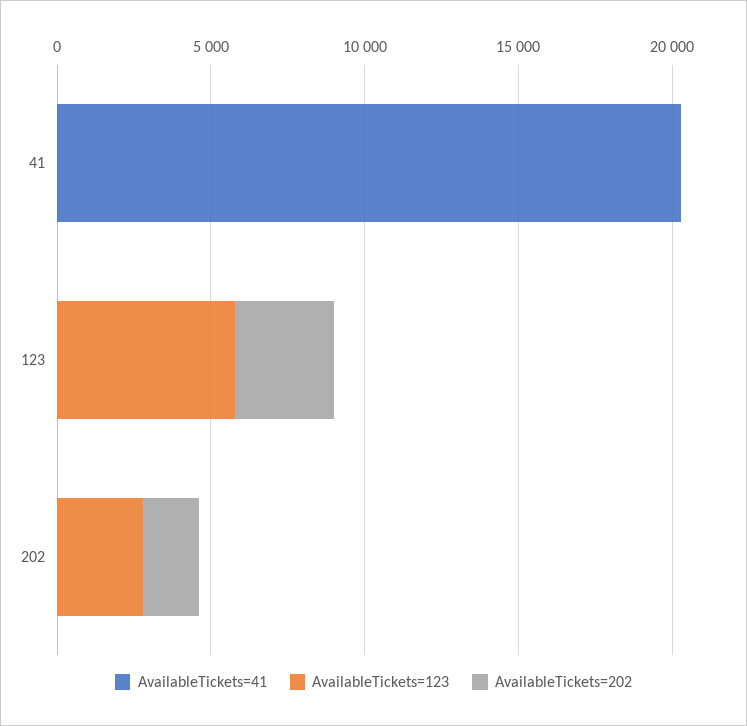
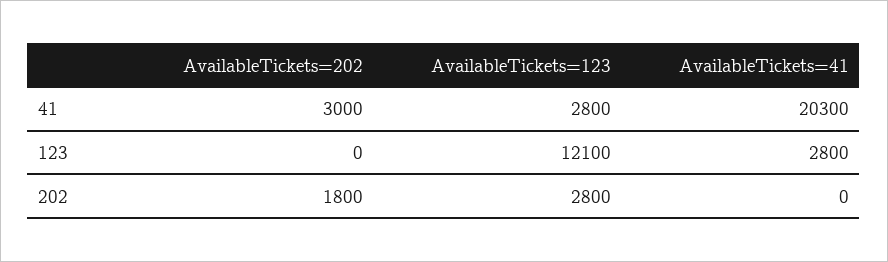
AvailableTickets=123, 41: 0 -> 2800
AvailableTickets=202, 41: 0 -> 3000
AvailableTickets=41, 123: 0 -> 2800
AvailableTickets=123, 123: 6000 -> 12100
AvailableTickets=202, 123: 3000 -> 0

